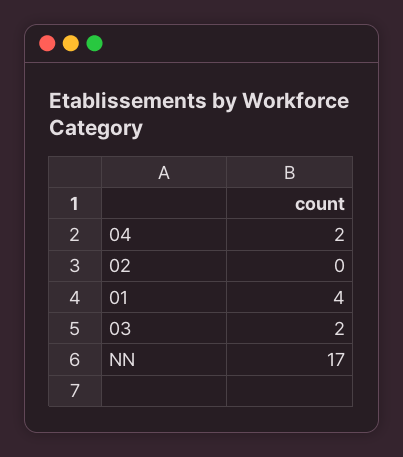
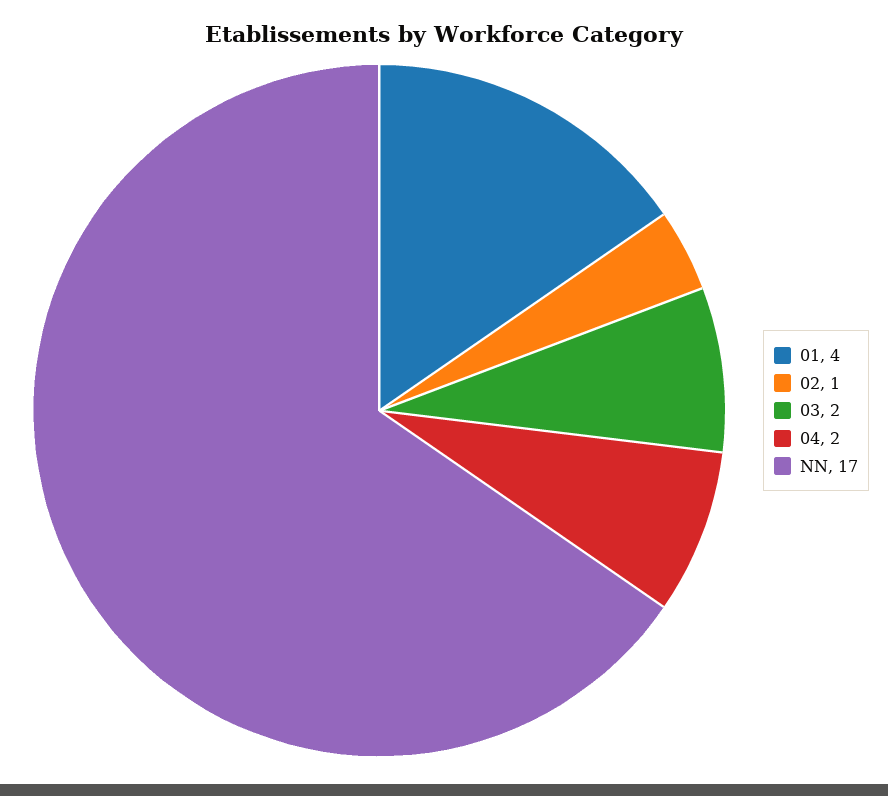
02: 0 -> 1

